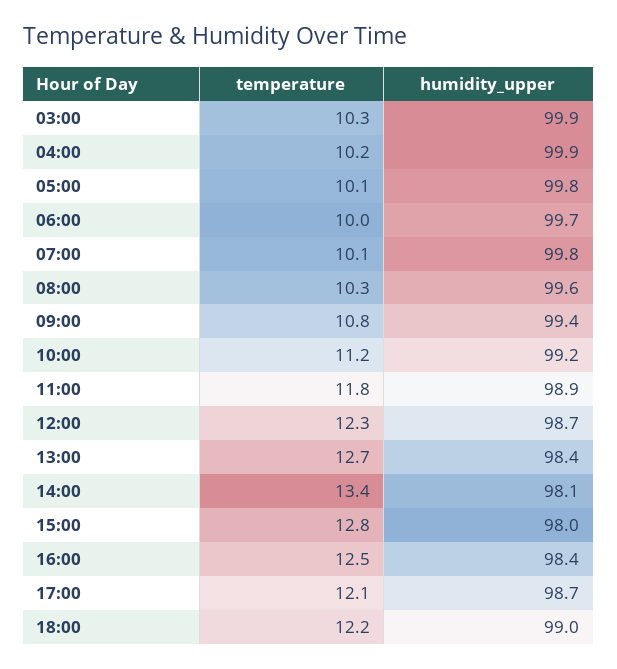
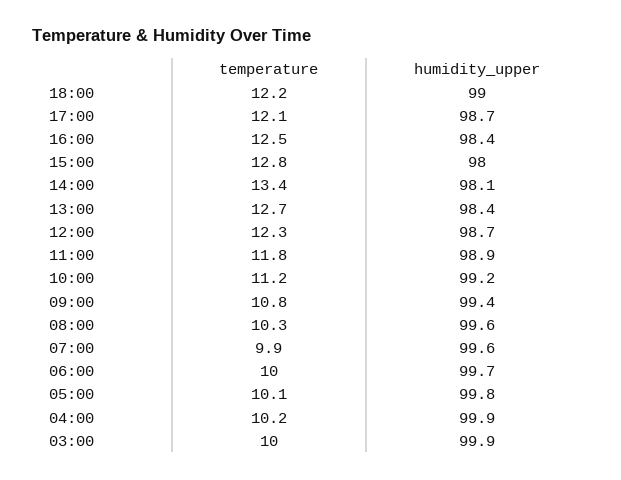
temperature, 03:00: 10.3 -> 10
temperature, 07:00: 10.1 -> 9.9
humidity_upper, 07:00: 99.8 -> 99.6

